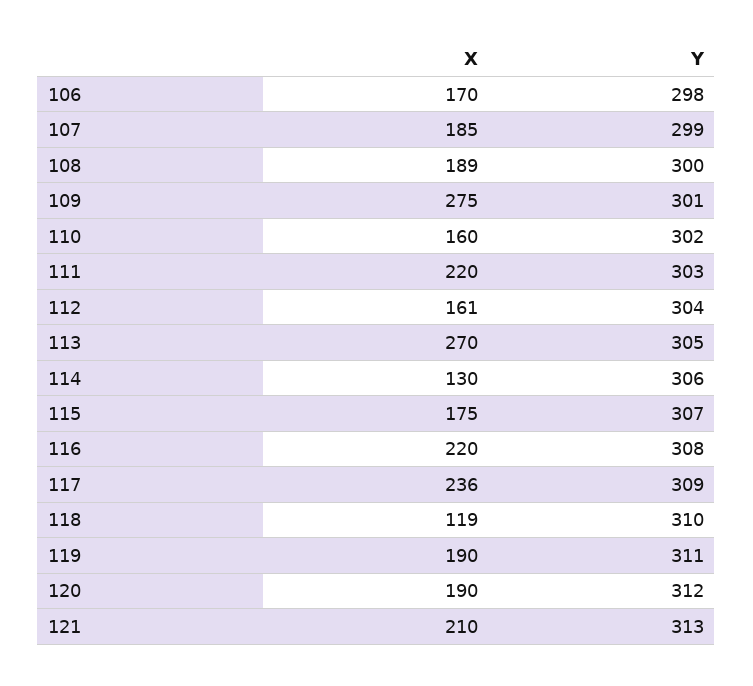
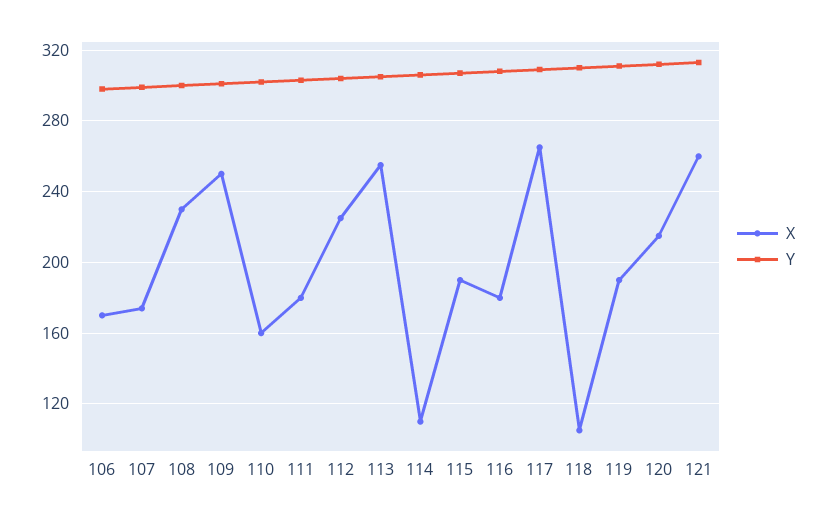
X, 107: 185 -> 175
X, 108: 189 -> 230
X, 109: 275 -> 250
X, 111: 220 -> 180
X, 112: 161 -> 225
X, 113: 270 -> 255
X, 114: 130 -> 110
X, 115: 175 -> 190
X, 116: 220 -> 180
X, 117: 236 -> 265
X, 118: 119 -> 105
X, 120: 190 -> 215
X, 121: 210 -> 260

